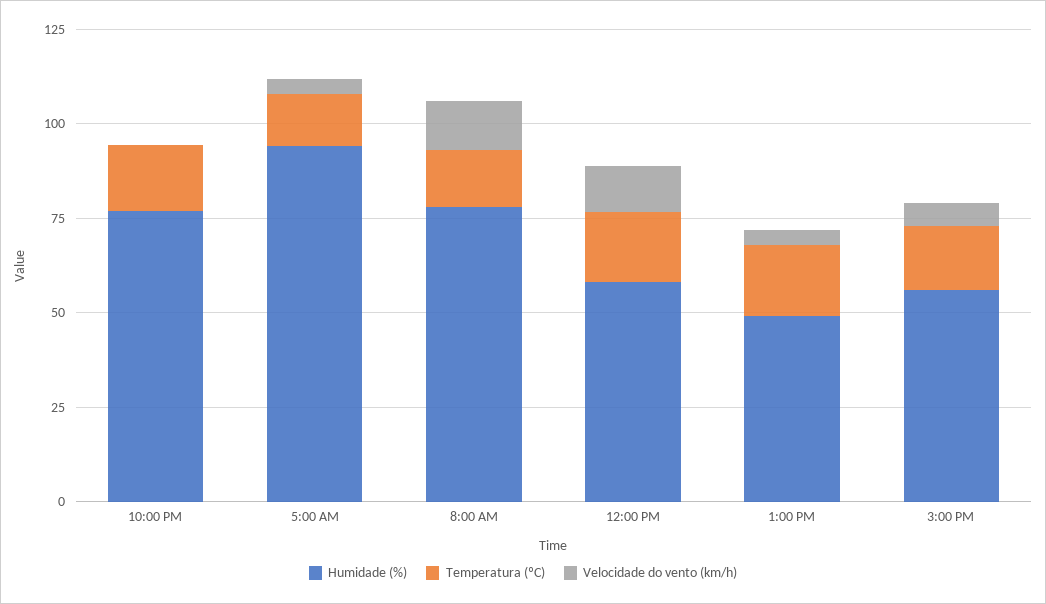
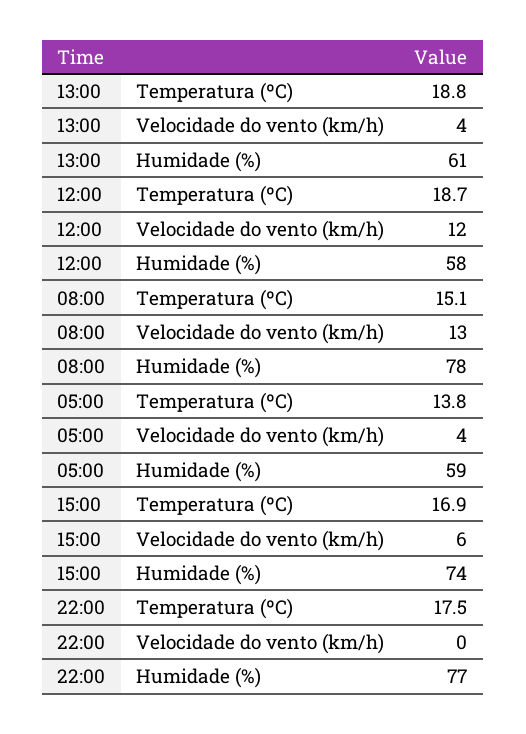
Humidade (%), 5:00 AM: 95 -> 59
Humidade (%), 1:00 PM: 50 -> 61
Humidade (%), 3:00 PM: 55 -> 74

